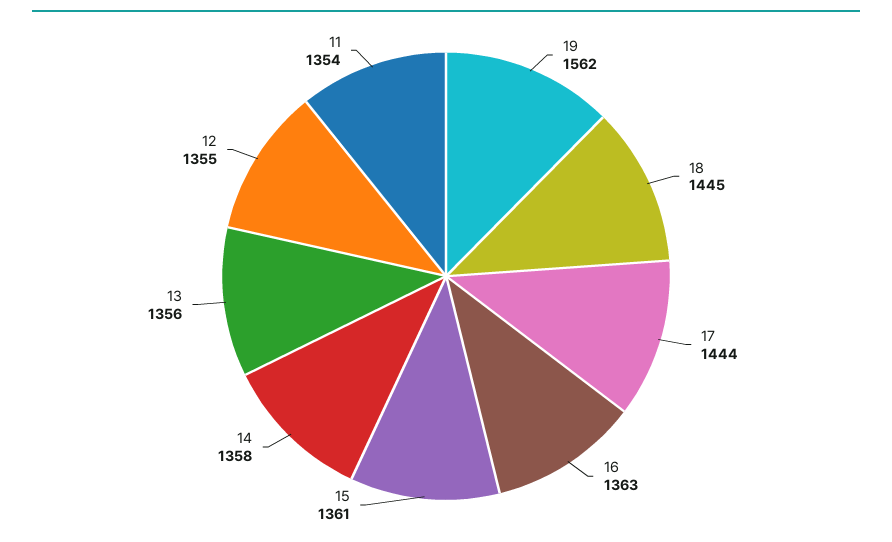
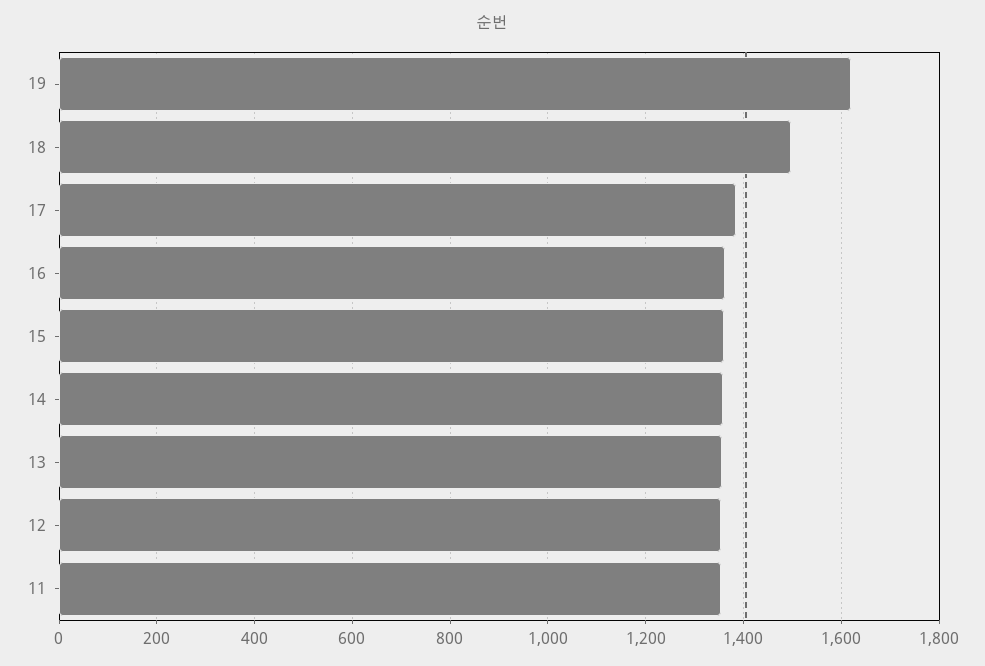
19: 1562 -> 1620
18: 1445 -> 1500
17: 1444 -> 1380

